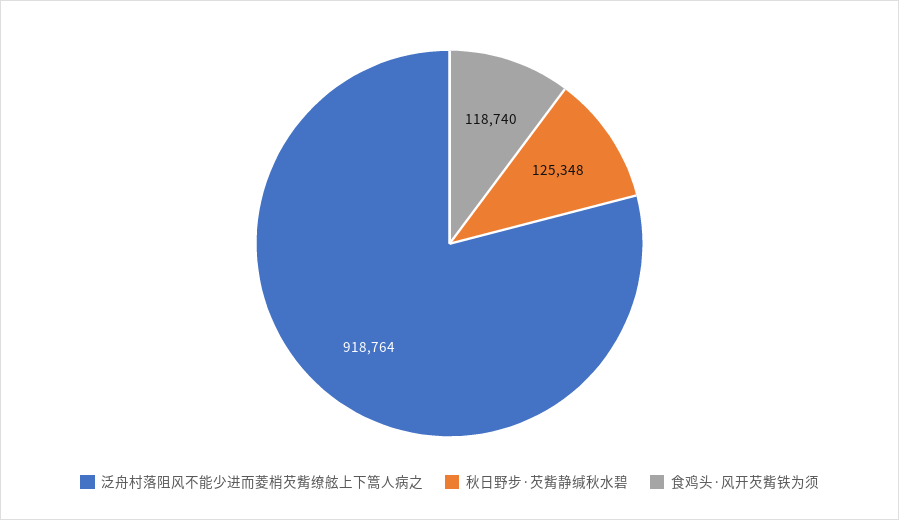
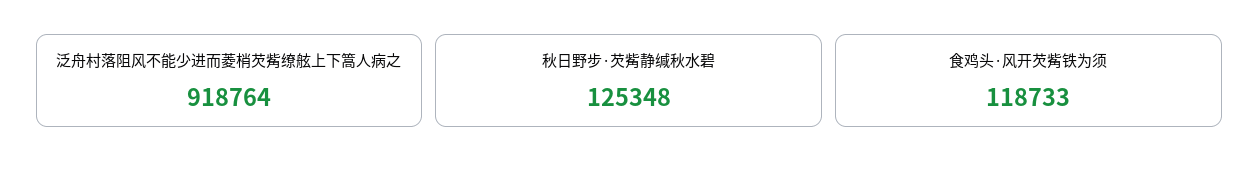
食鸡头·风开芡觜铁为须: 118740 -> 118733

